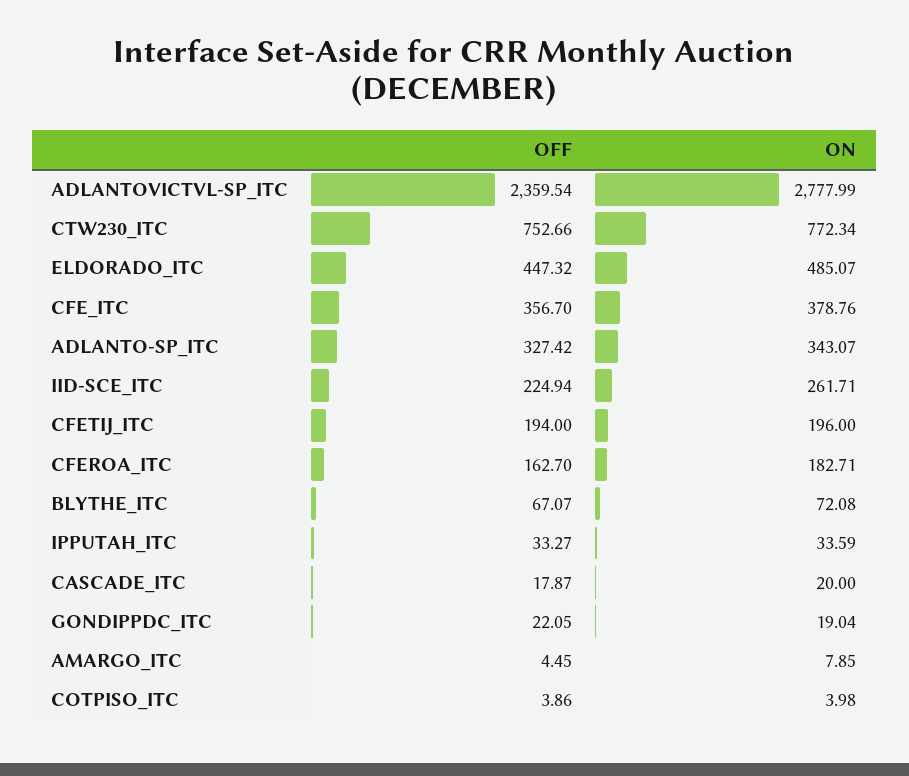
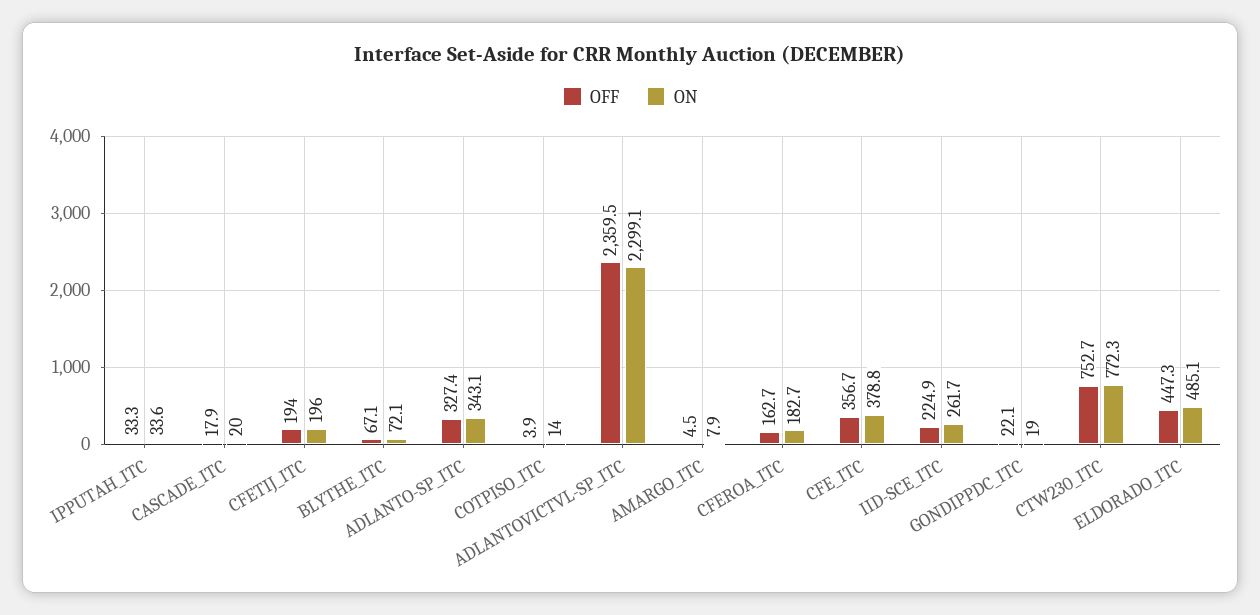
ON, ADLANTOVICTVL-SP_ITC: 2777.99 -> 2299.1
ON, COTPISO_ITC: 3.98 -> 14

